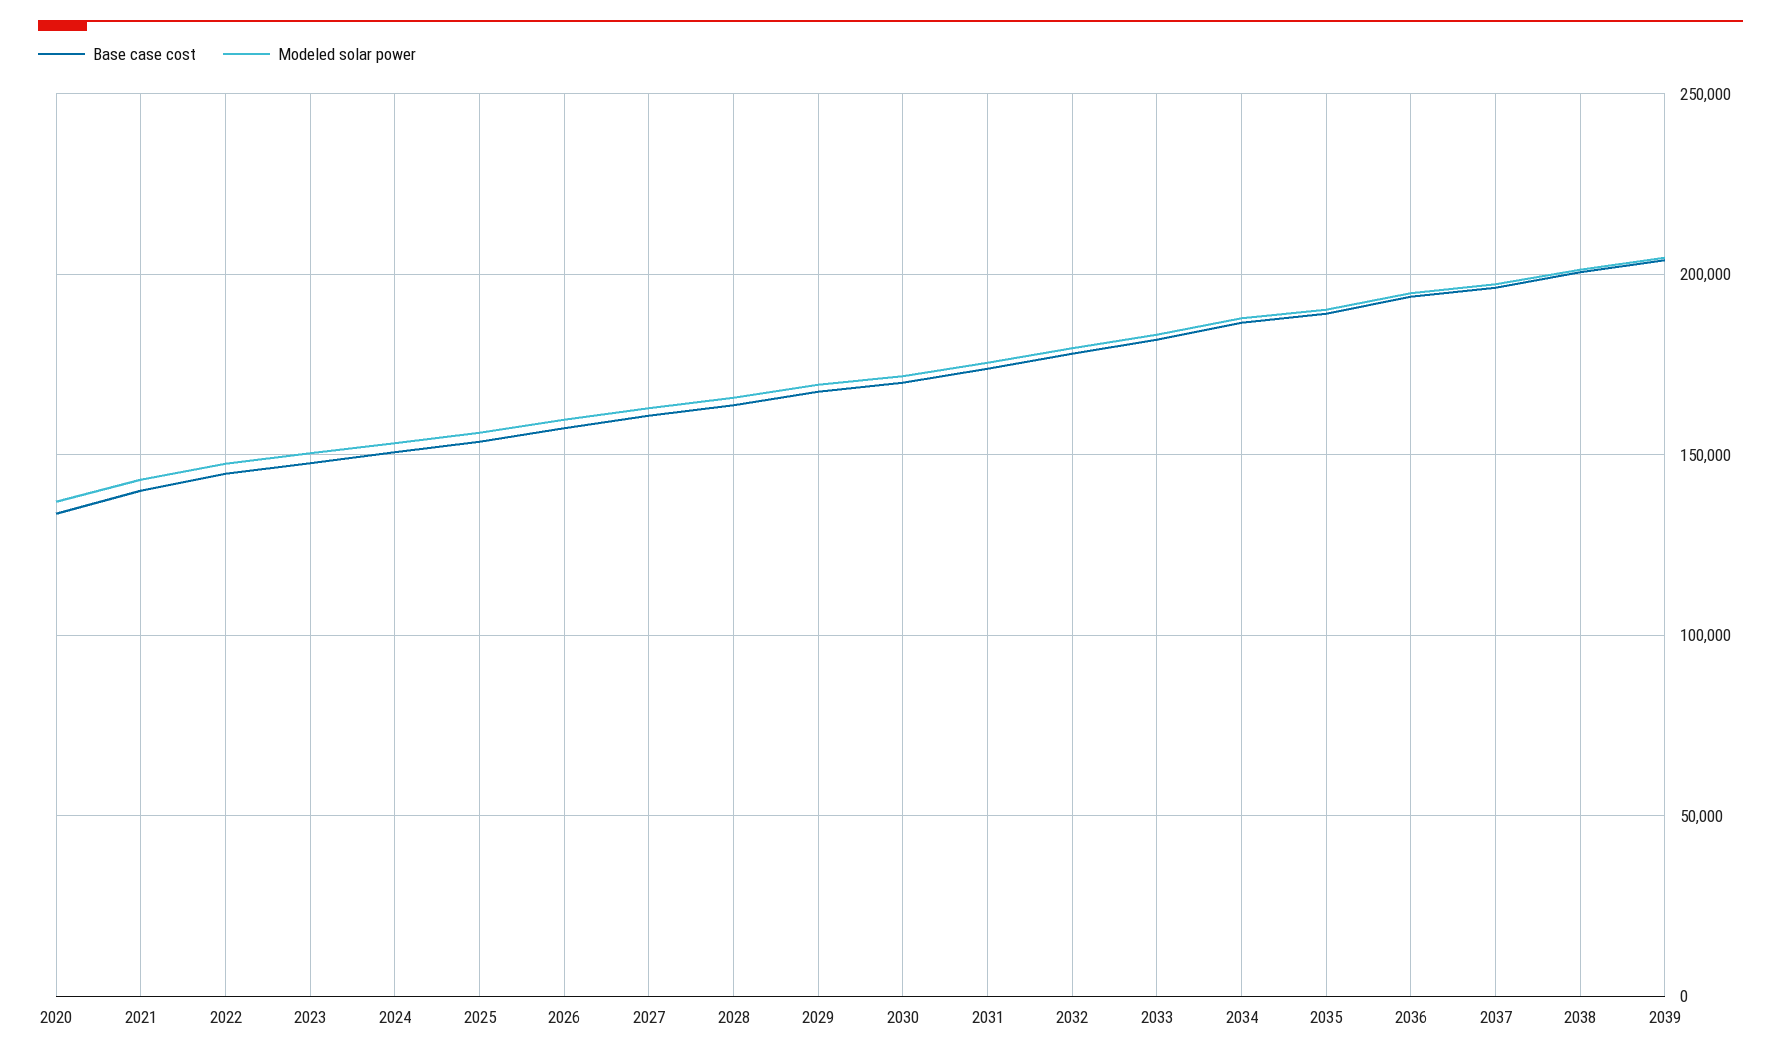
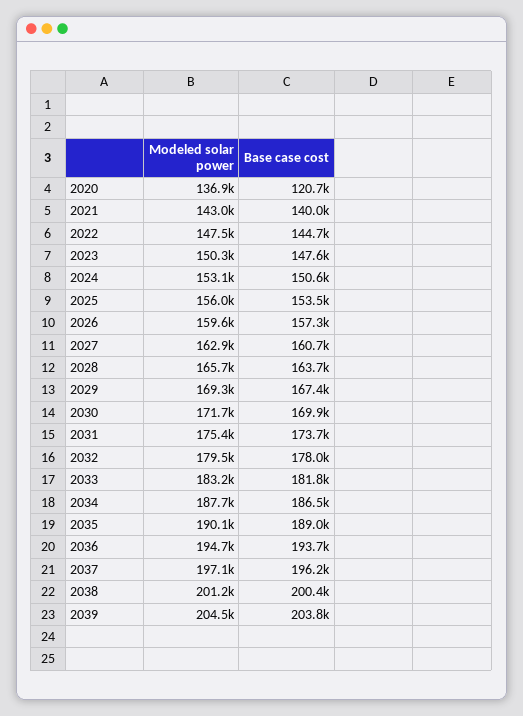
Base case cost, 2020: 135000 -> 120700

